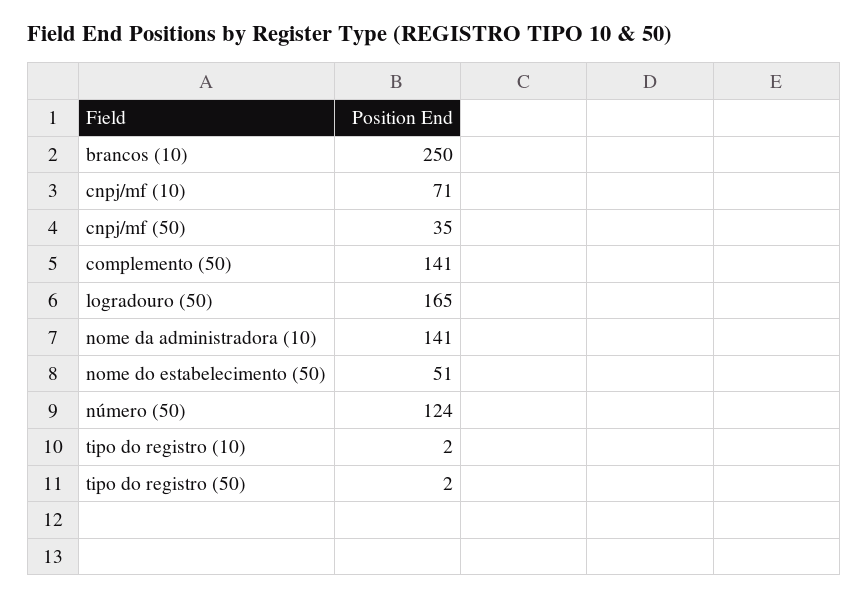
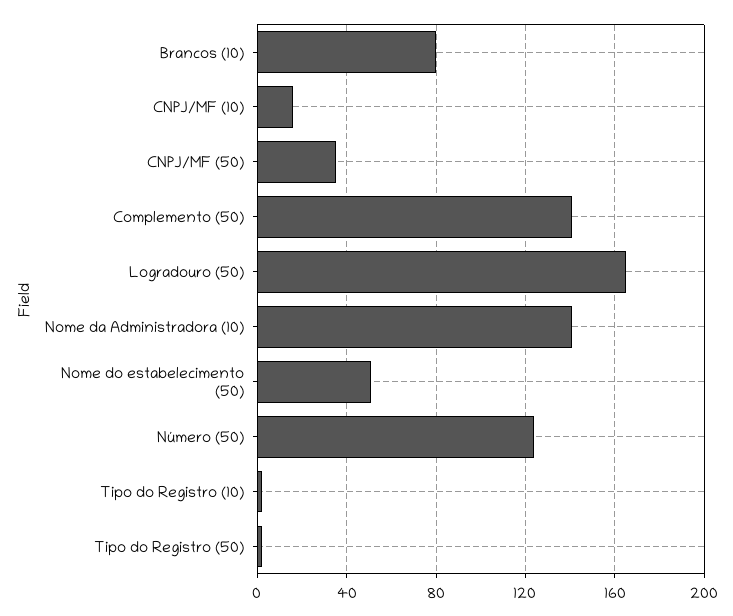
brancos (10): 250 -> 80
cnpj/mf (10): 71 -> 15

